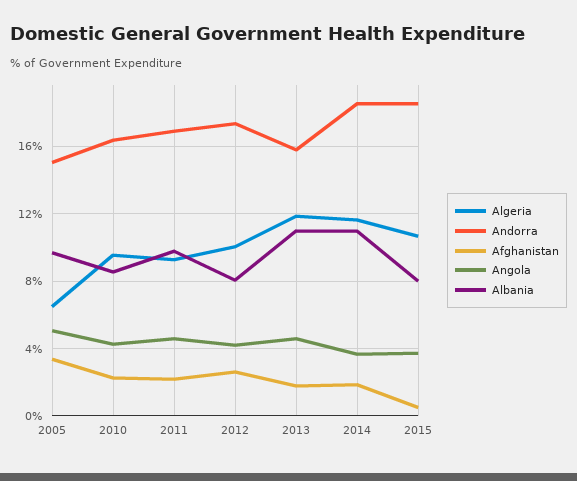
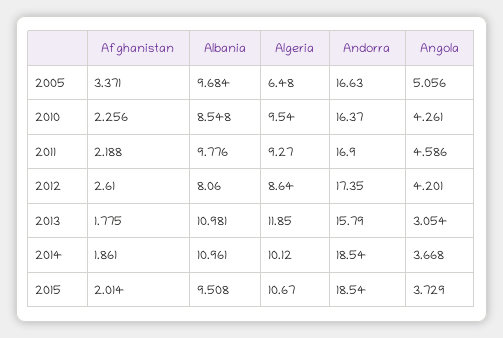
Andorra, 2005: 15 -> 16.63
Algeria, 2012: 10 -> 8.64
Angola, 2013: 4.5 -> 3.054
Algeria, 2014: 11.5 -> 10.12
Afghanistan, 2015: 0.5 -> 2.014
Albania, 2015: 8 -> 9.508

